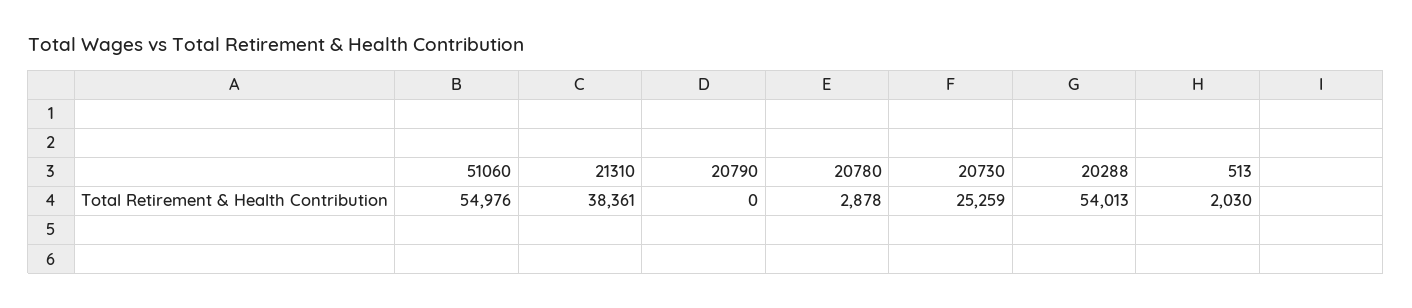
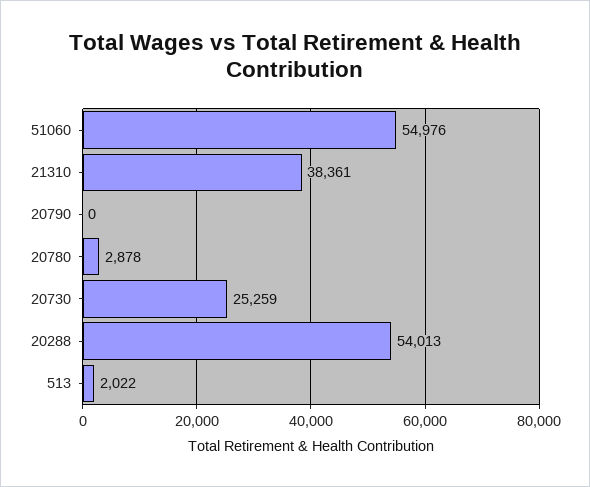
513: 2030 -> 2022

